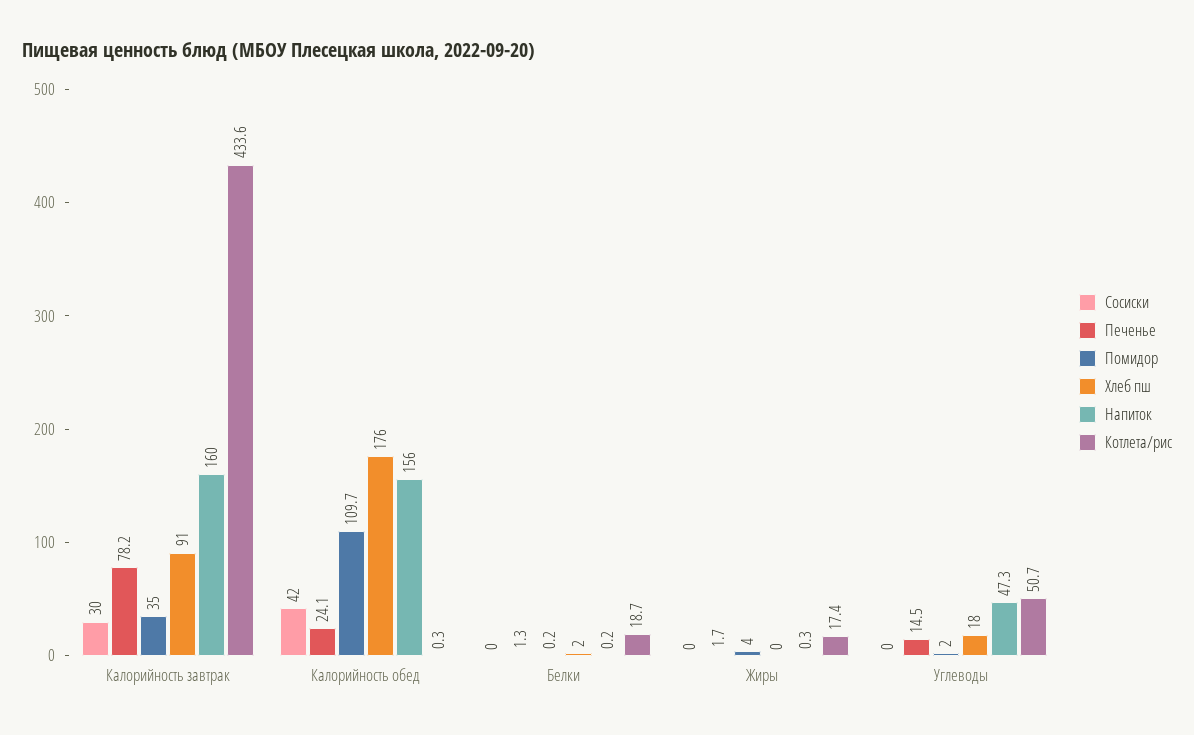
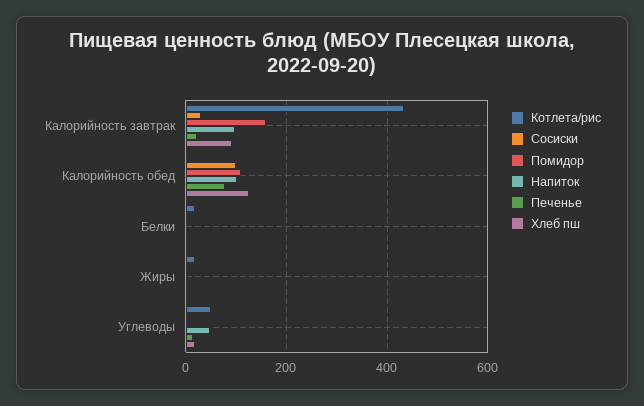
Печенье, Калорийность завтрак: 78.2 -> 20
Помидор, Калорийность завтрак: 35 -> 160
Напиток, Калорийность завтрак: 160 -> 100
Сосиски, Калорийность обед: 42 -> 100
Печенье, Калорийность обед: 24.1 -> 80
Хлеб пш, Калорийность обед: 176 -> 120
Напиток, Калорийность обед: 156 -> 100

